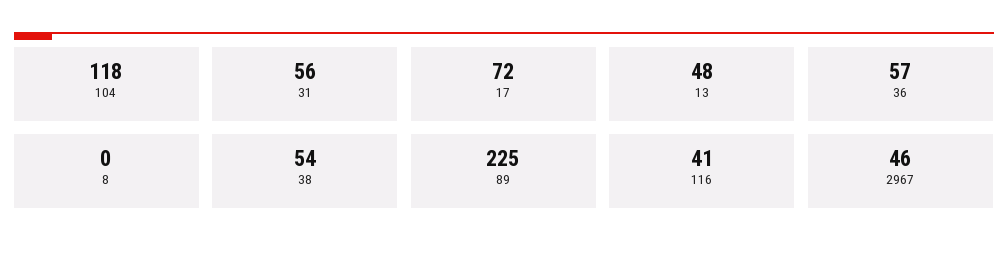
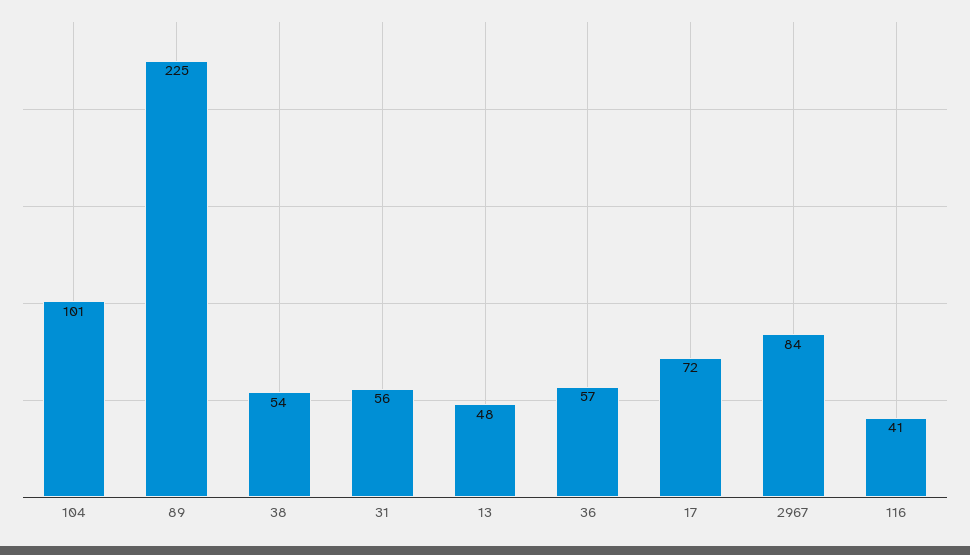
104: 118 -> 101
8: 0 -> none
2967: 46 -> 84

